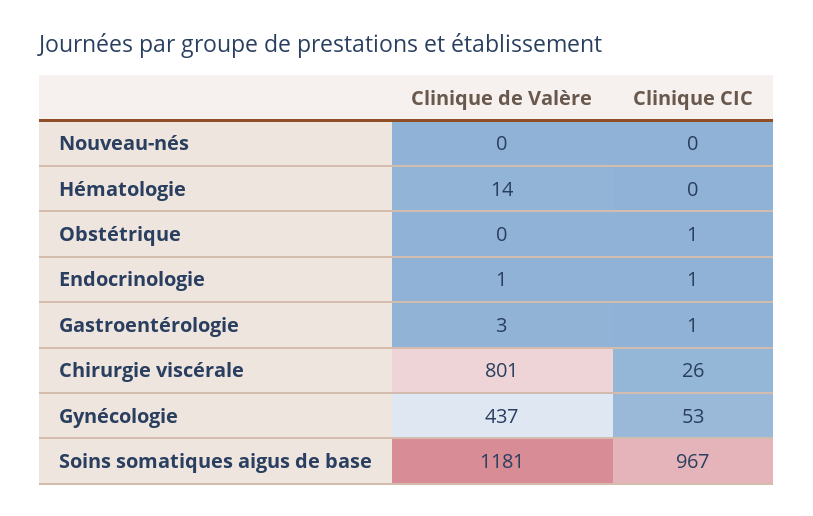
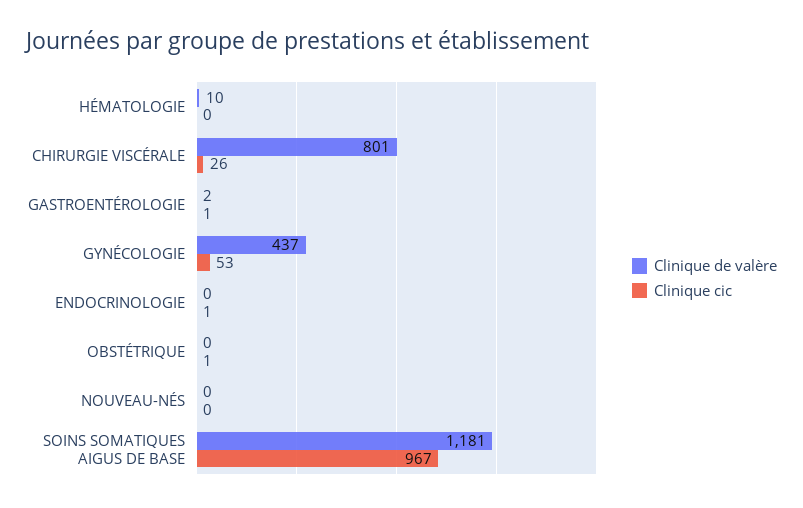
Clinique de Valère, Hématologie: 14 -> 10
Clinique de Valère, Endocrinologie: 1 -> 0
Clinique de Valère, Gastroentérologie: 3 -> 2

